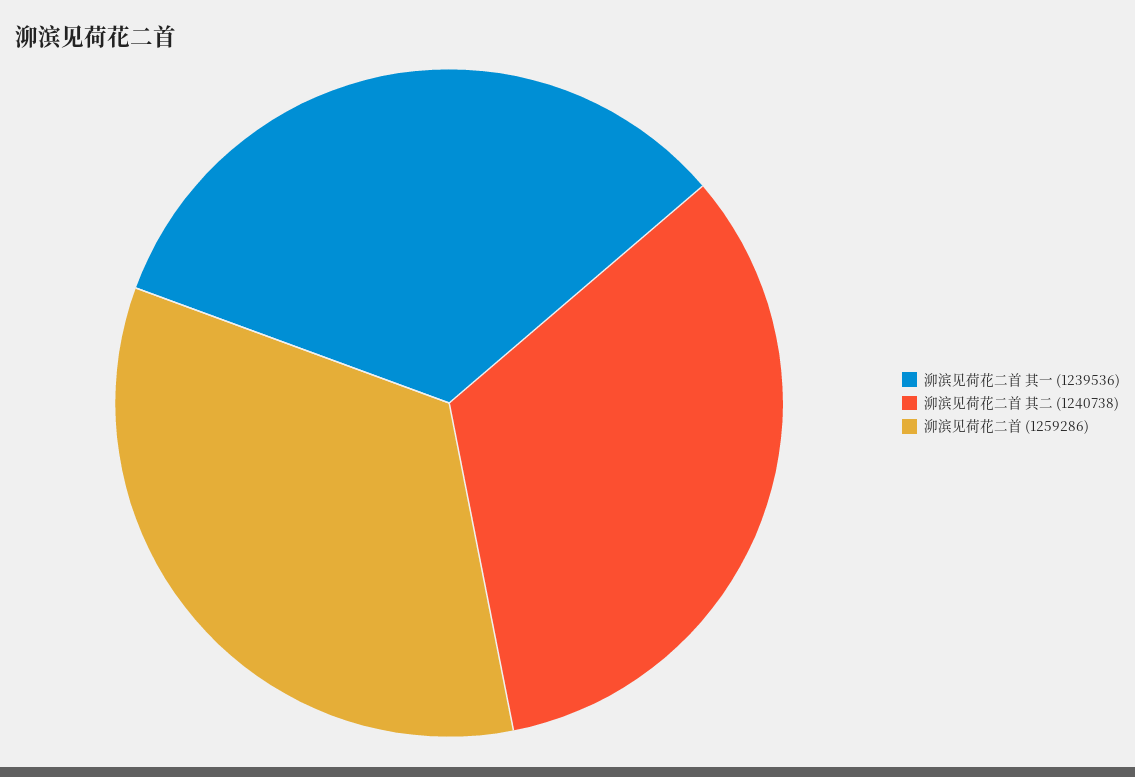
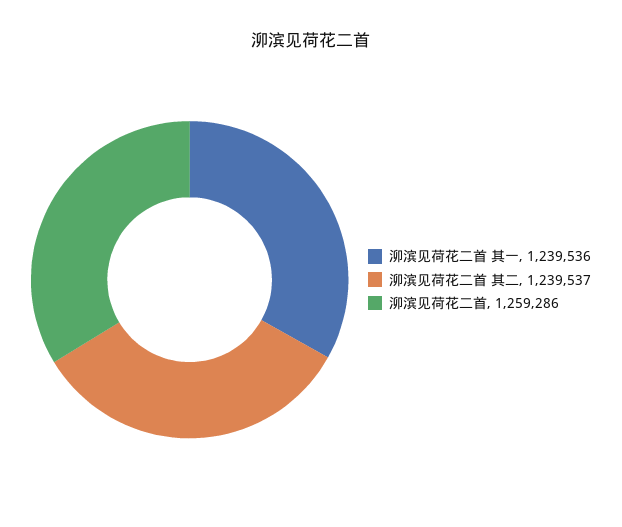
泖滨见荷花二首 其二: 1240738 -> 1239537

